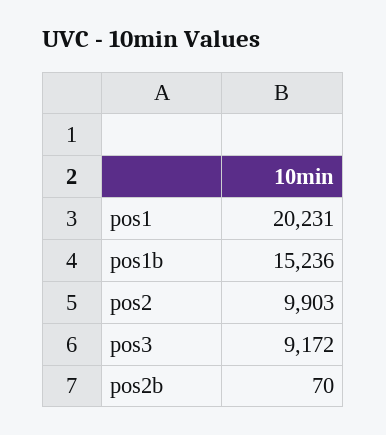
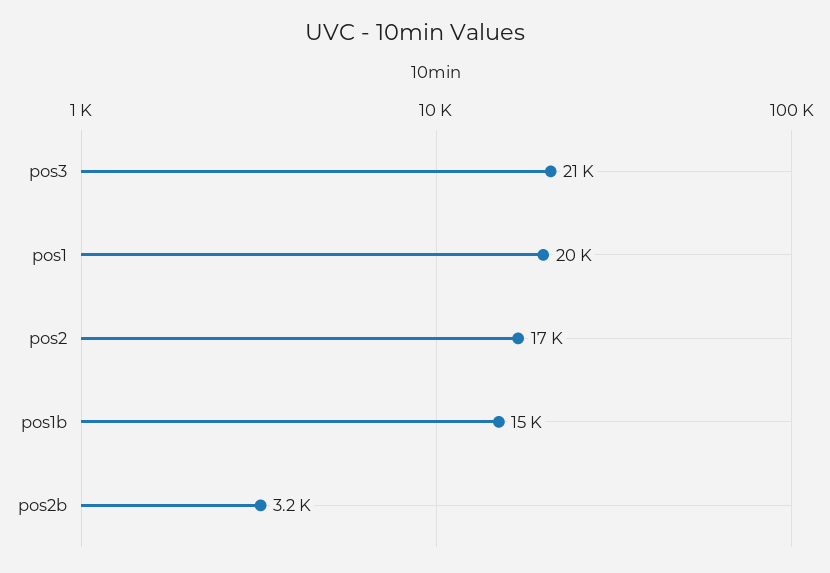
pos2: 9903 -> 17000
pos3: 9172 -> 21000
pos2b: 70 -> 3200

